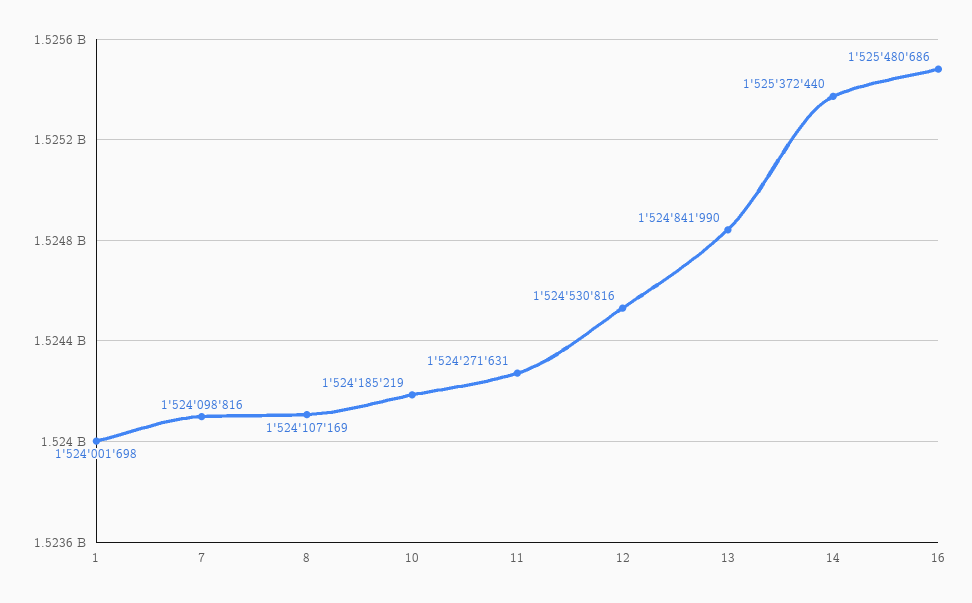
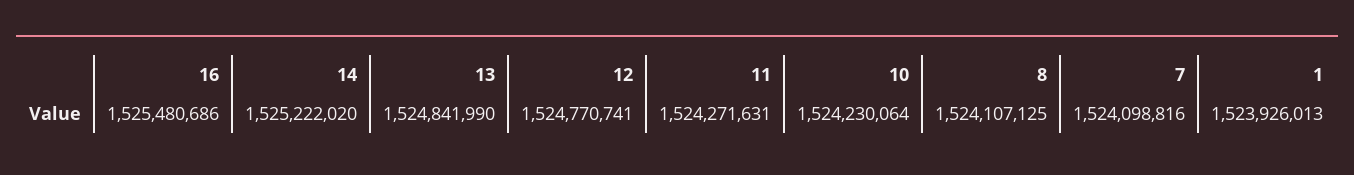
1: 1524001698 -> 1523926013
8: 1524107169 -> 1524107125
10: 1524185219 -> 1524230064
12: 1524530816 -> 1524770741
14: 1525372440 -> 1525222020

